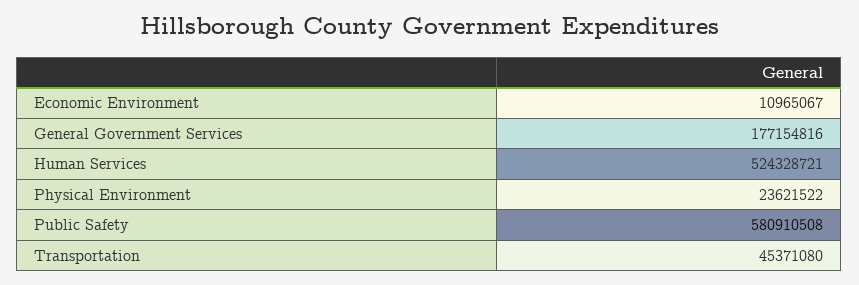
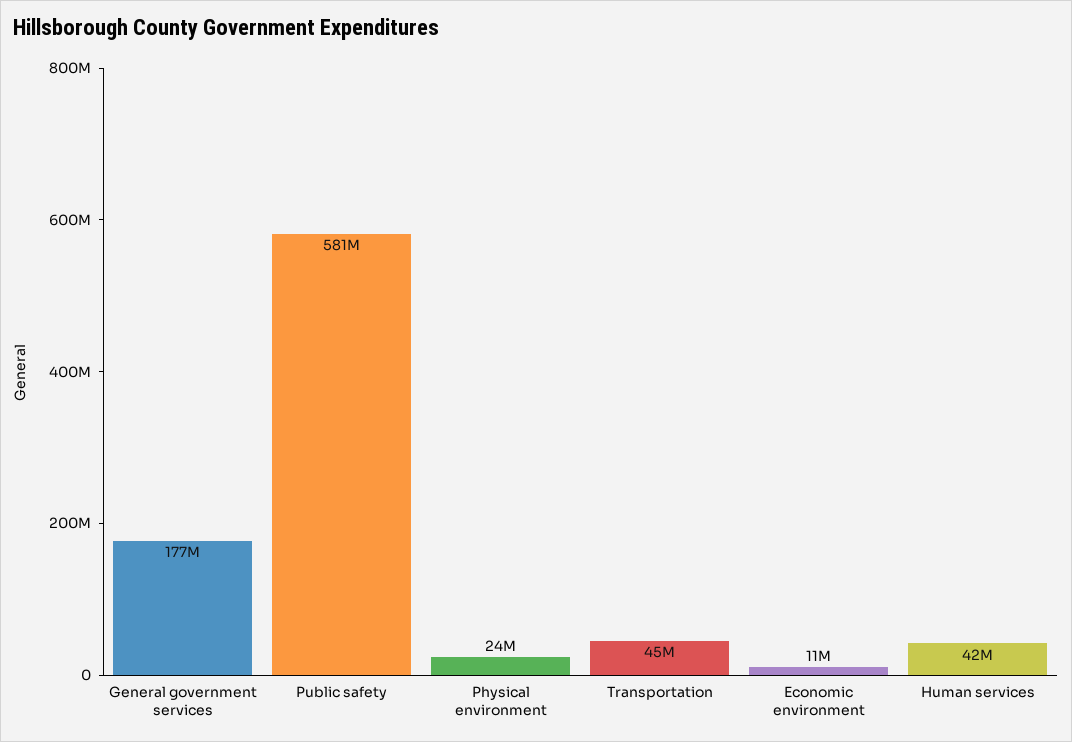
Human Services: 524328721 -> 42000000

